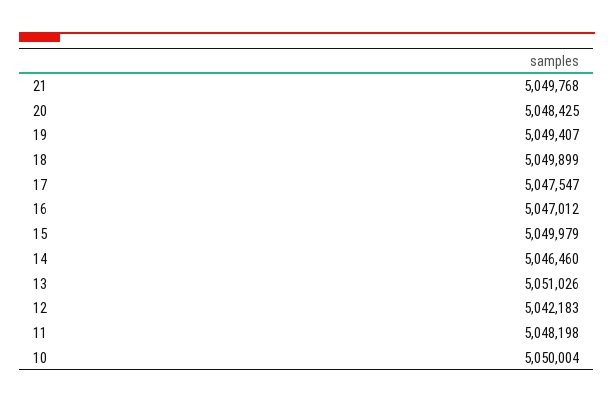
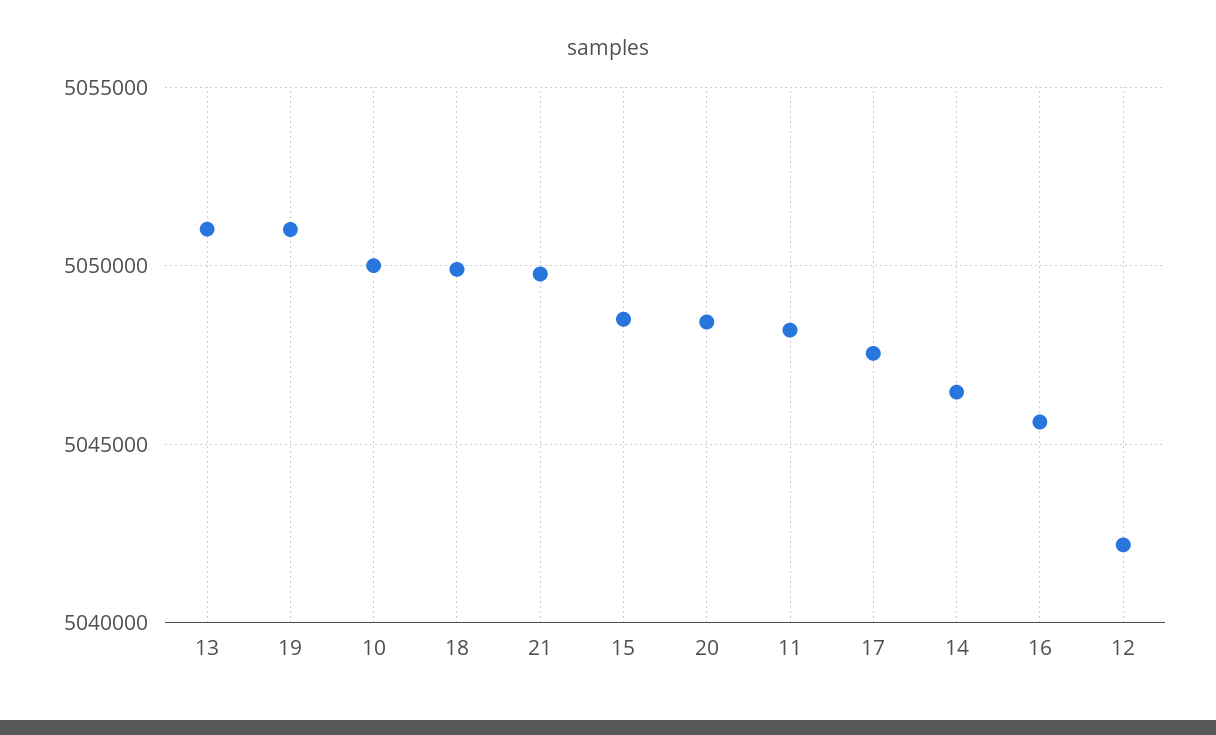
19: 5049407 -> 5051000
16: 5047012 -> 5045500
15: 5049979 -> 5048500

